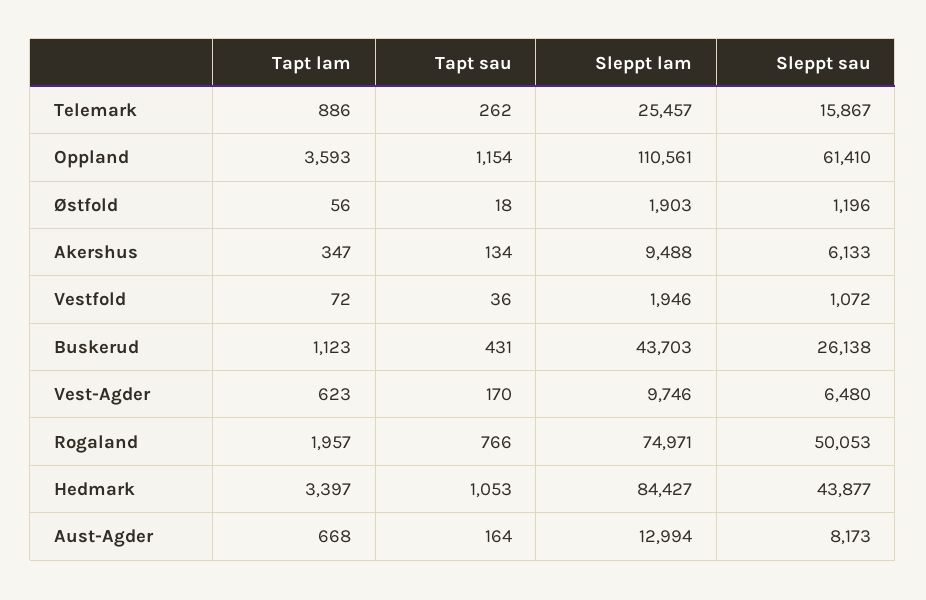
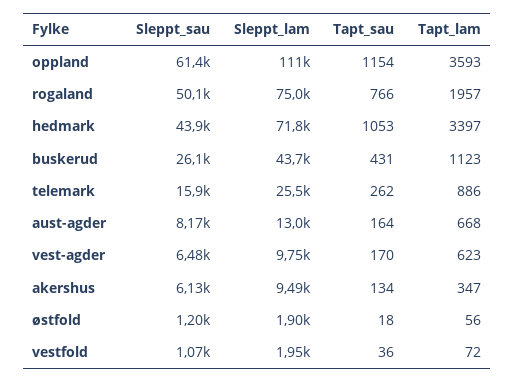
Sleppt lam, Hedmark: 84427 -> 71800

